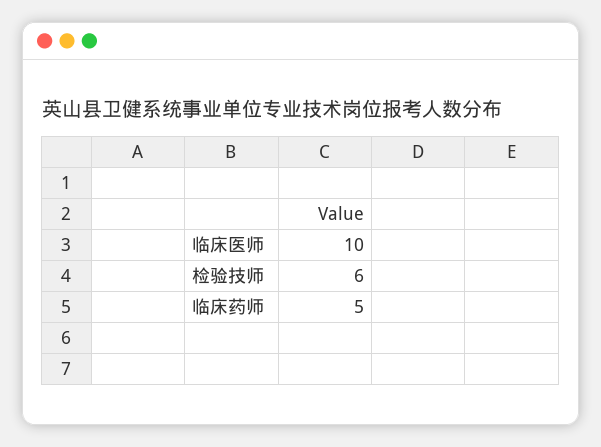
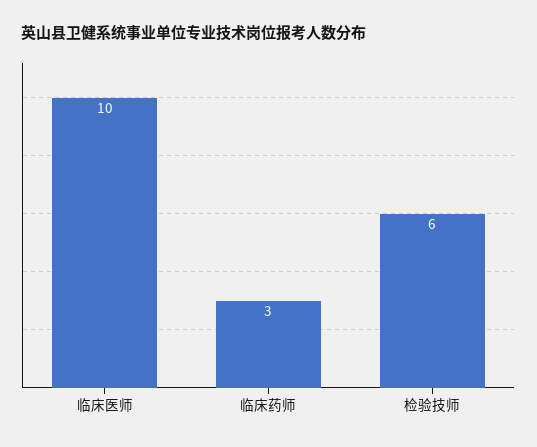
临床药师: 5 -> 3

